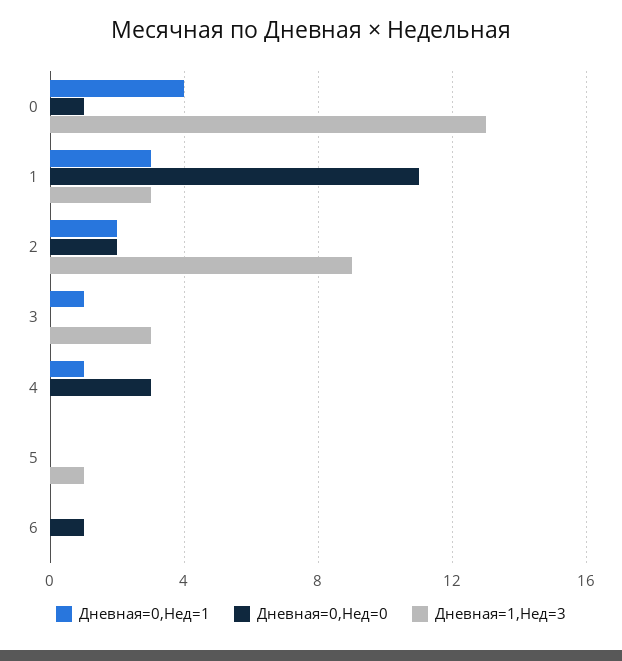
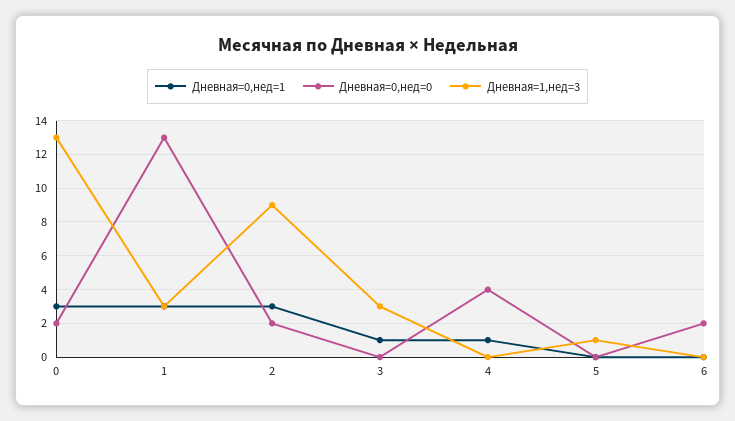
Дневная=0,Нед=1, 0: 4 -> 3
Дневная=0,Нед=0, 0: 1 -> 2
Дневная=0,Нед=0, 1: 11 -> 13
Дневная=0,Нед=1, 2: 2 -> 3
Дневная=0,Нед=0, 4: 3 -> 4
Дневная=0,Нед=0, 6: 1 -> 2

